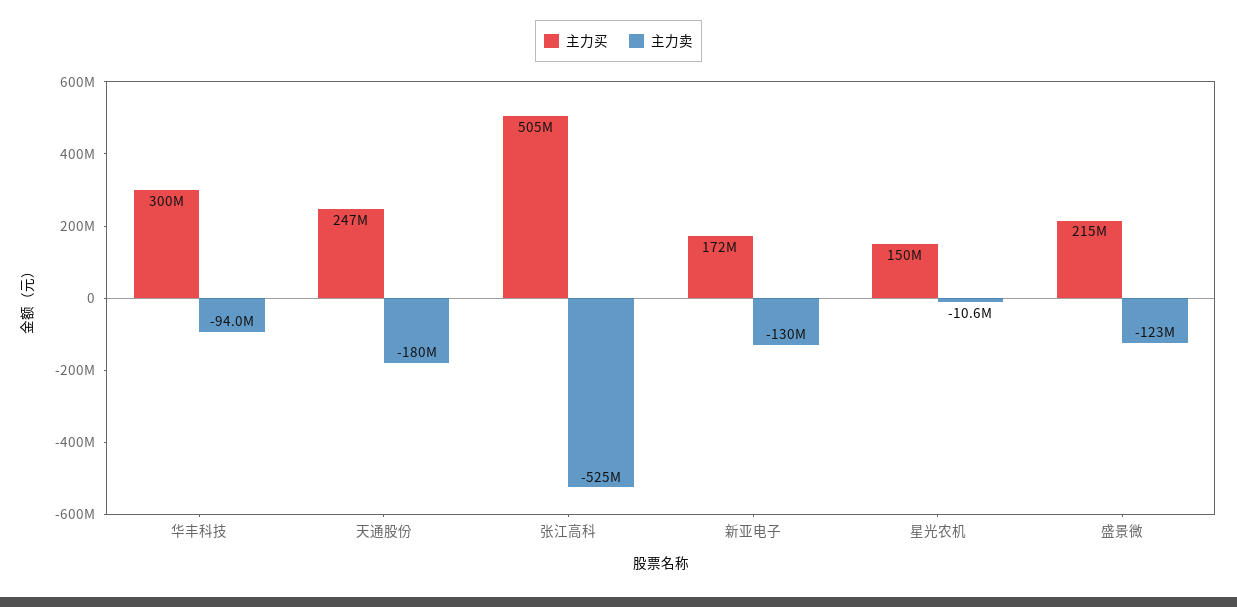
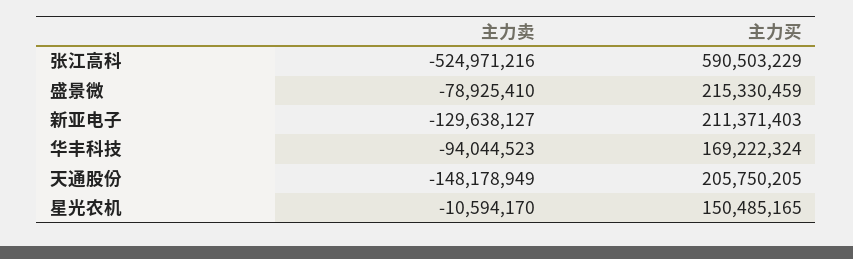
主力买, 华丰科技: 300000000 -> 169222324
主力买, 天通股份: 247000000 -> 205750205
主力卖, 天通股份: -180000000 -> -148178949
主力买, 张江高科: 505000000 -> 590503229
主力买, 新亚电子: 172000000 -> 211371403
主力卖, 盛景微: -123000000 -> -78925410

